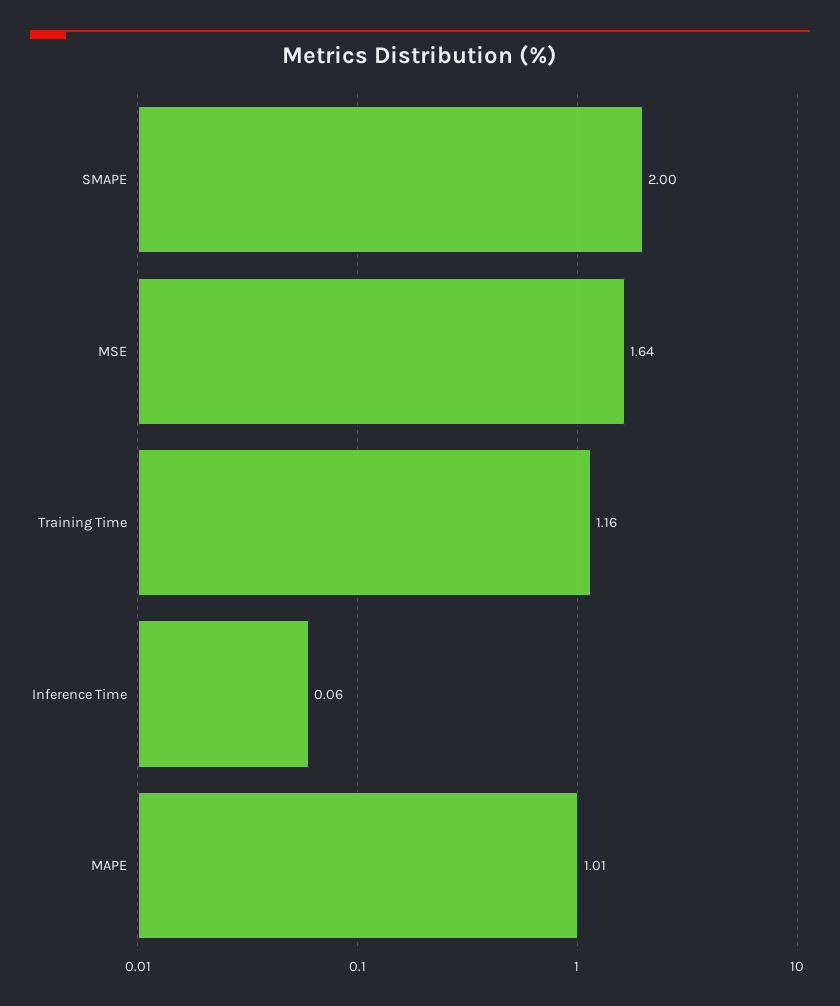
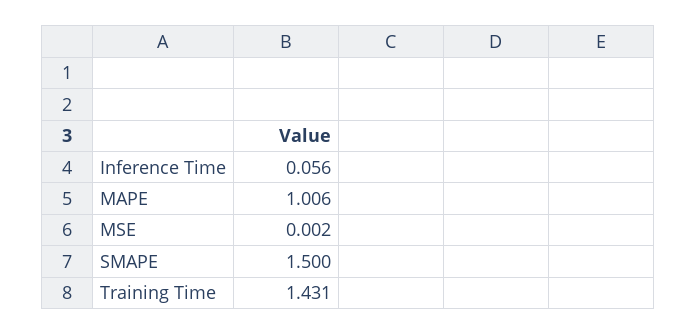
SMAPE: 2 -> 1.5
MSE: 1.64 -> 0.002
Training Time: 1.16 -> 1.431

